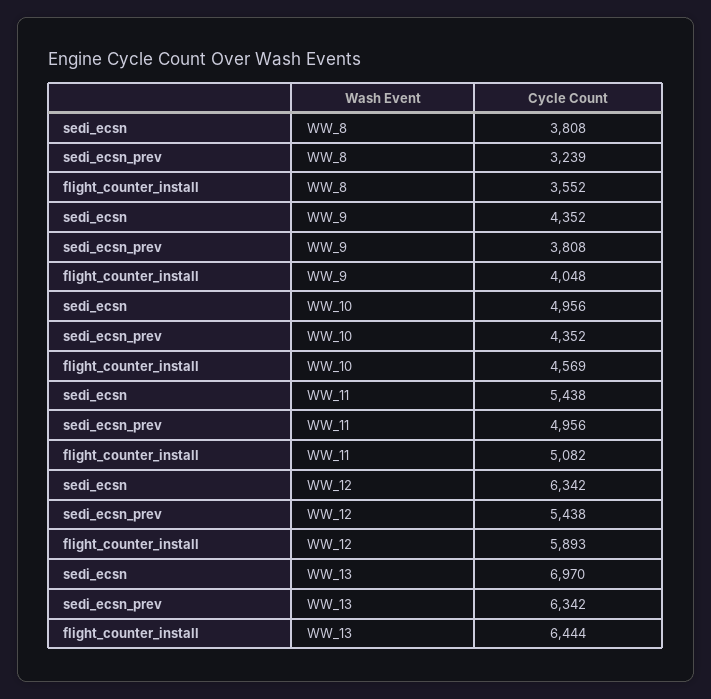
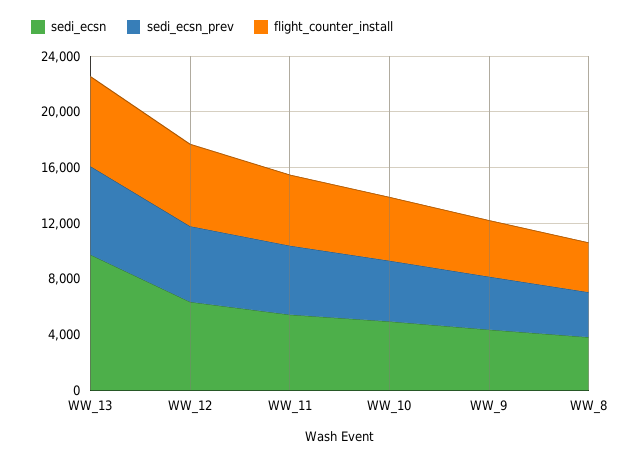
sedi_ecsn, WW_13: 6970 -> 10000

